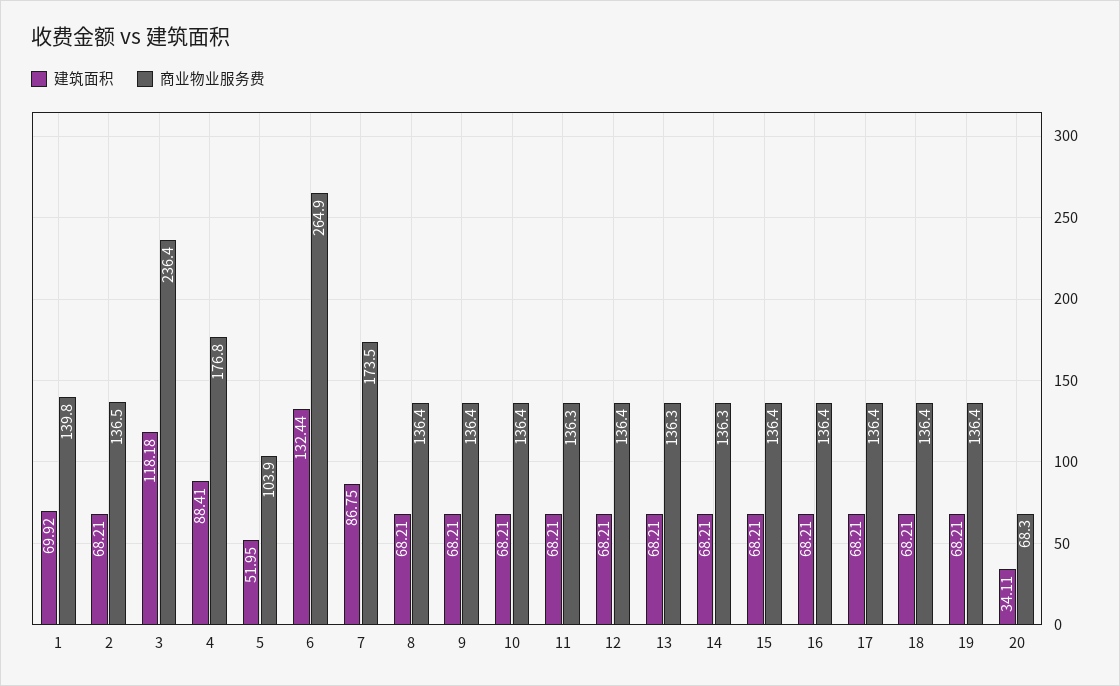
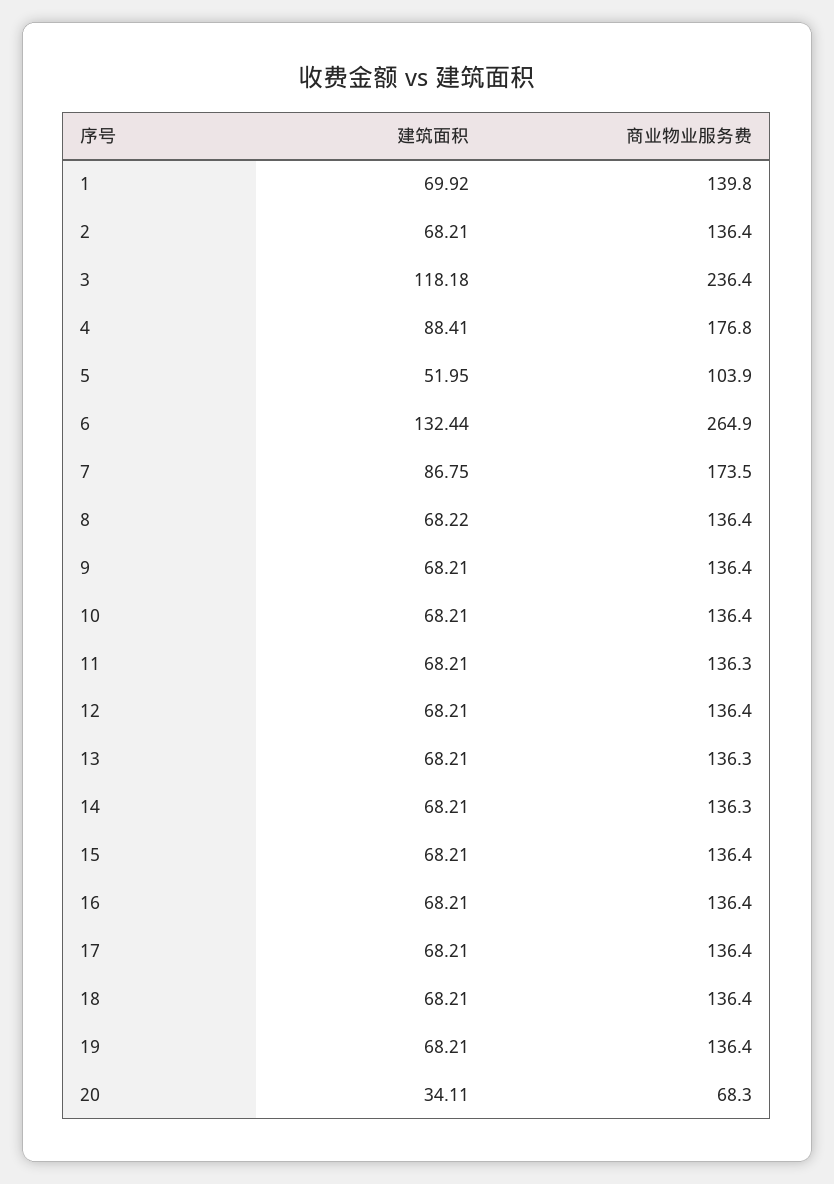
商业物业服务费, 2: 136.5 -> 136.4
建筑面积, 8: 68.21 -> 68.22

